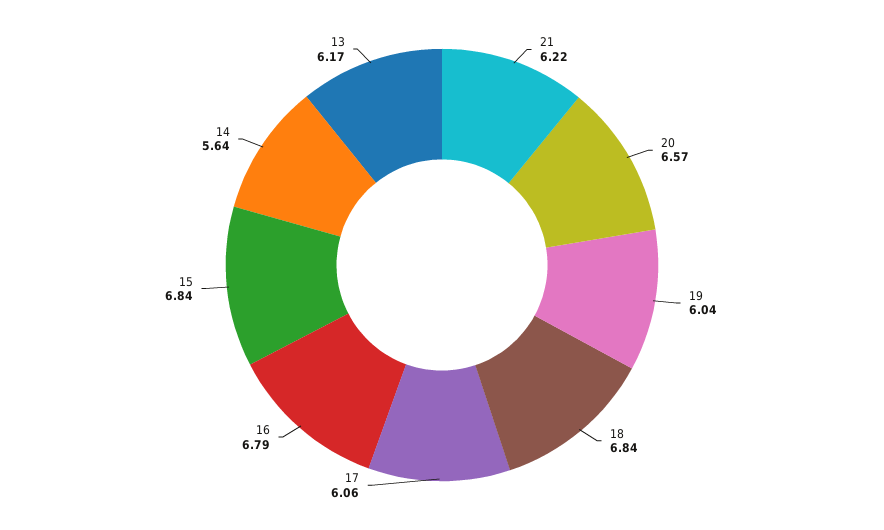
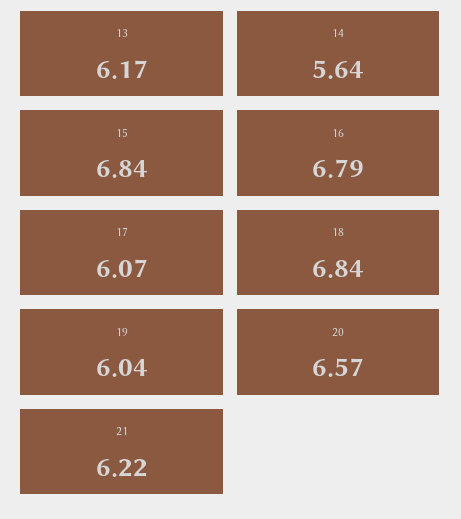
17: 6.06 -> 6.07

